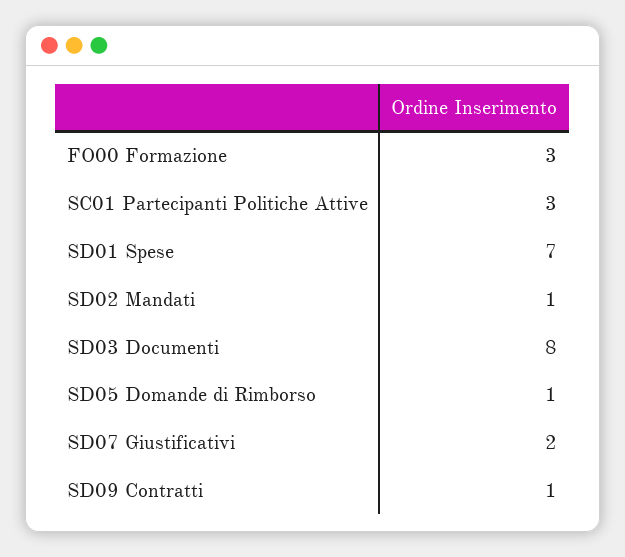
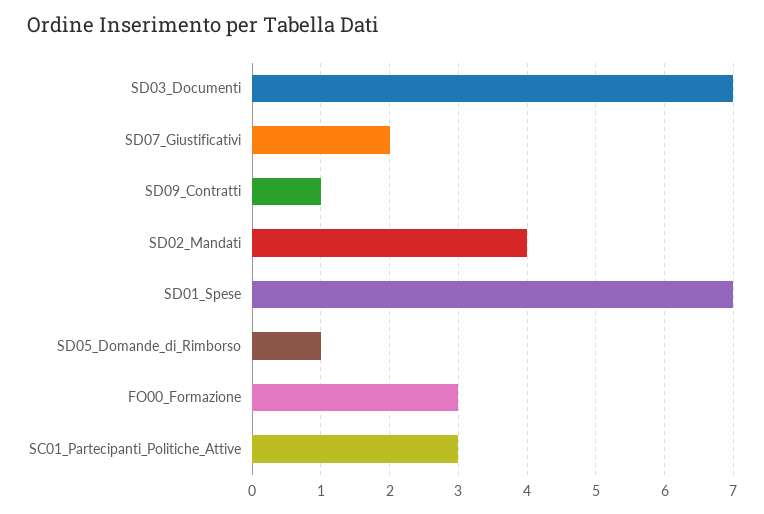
SD02 Mandati: 1 -> 4
SD03 Documenti: 8 -> 7

